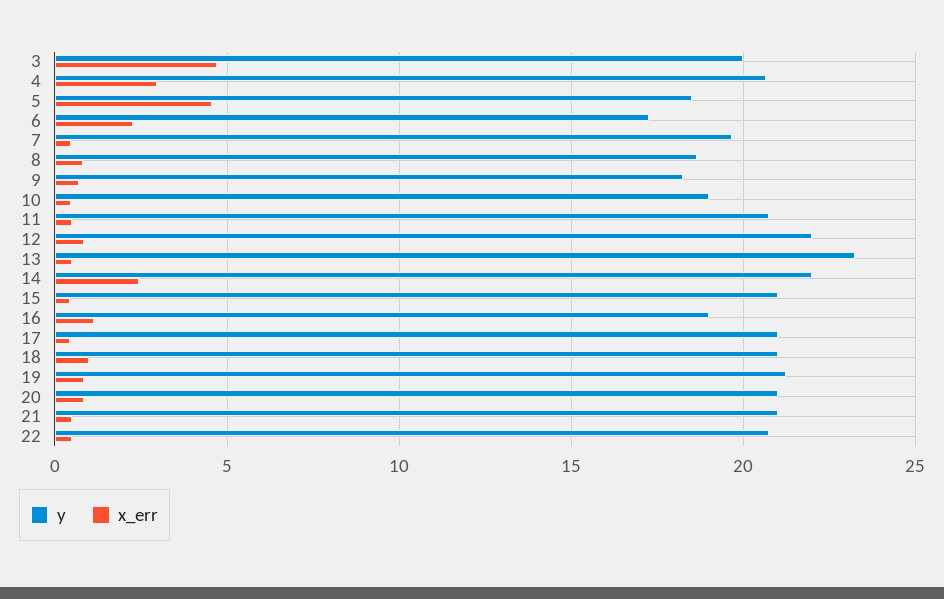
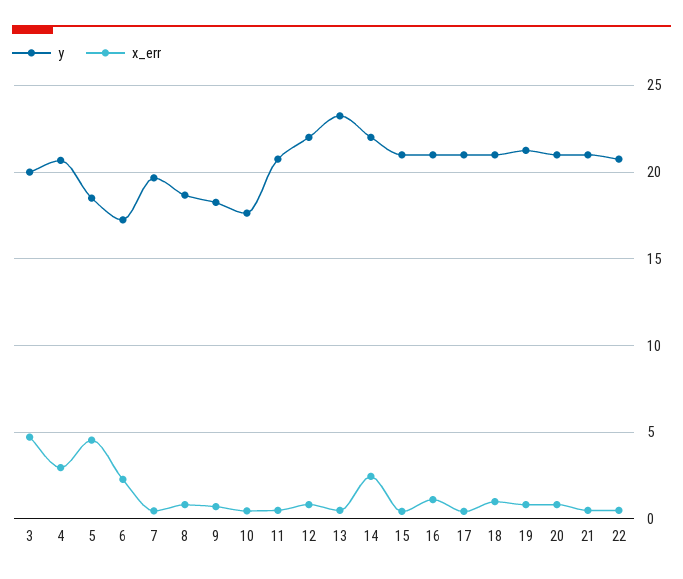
y, 10: 19 -> 17.5
y, 16: 19 -> 21

